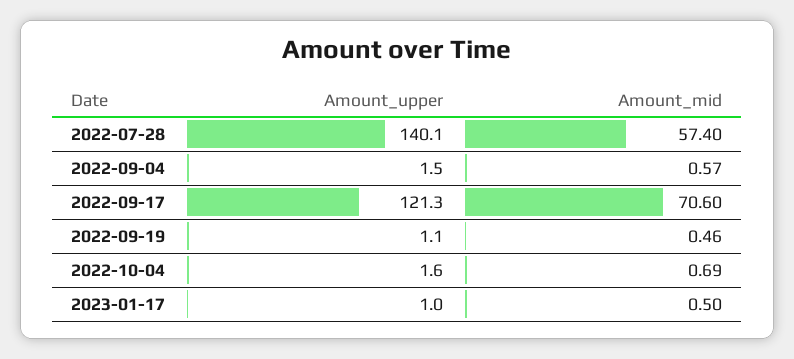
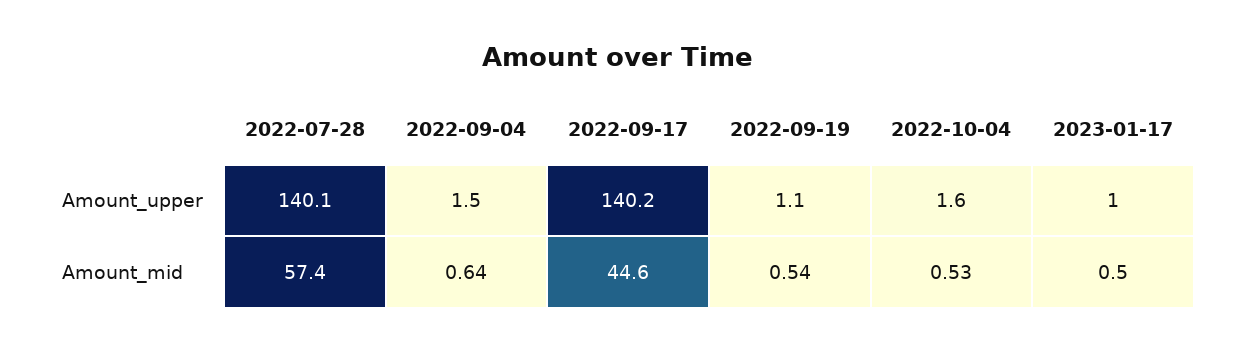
Amount_mid, 2022-09-04: 0.57 -> 0.64
Amount_upper, 2022-09-17: 121.3 -> 140.2
Amount_mid, 2022-09-17: 70.6 -> 44.6
Amount_mid, 2022-09-19: 0.46 -> 0.54
Amount_mid, 2022-10-04: 0.69 -> 0.53

